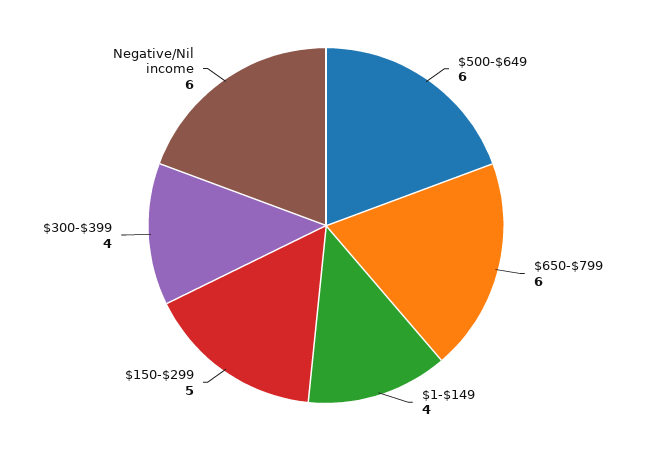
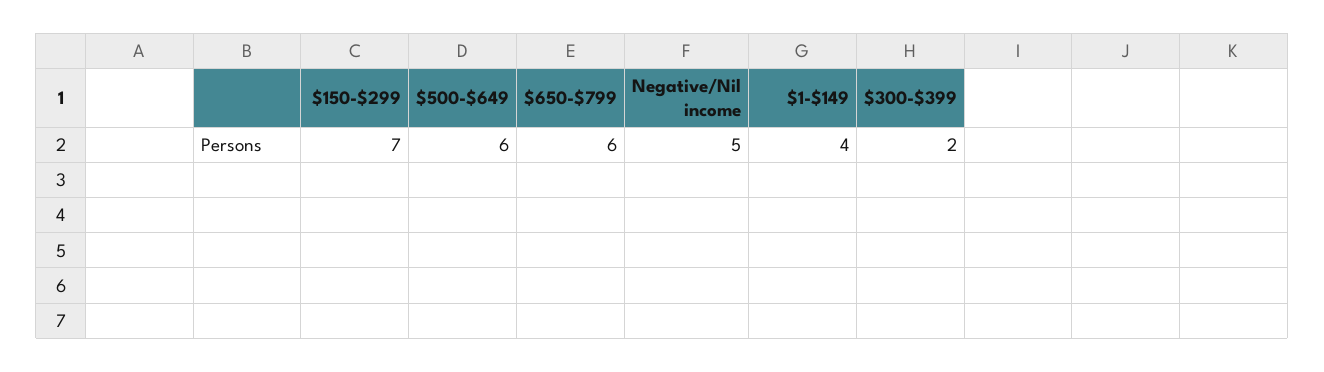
$150-$299: 5 -> 7
$300-$399: 4 -> 2
Negative/Nil income: 6 -> 5

